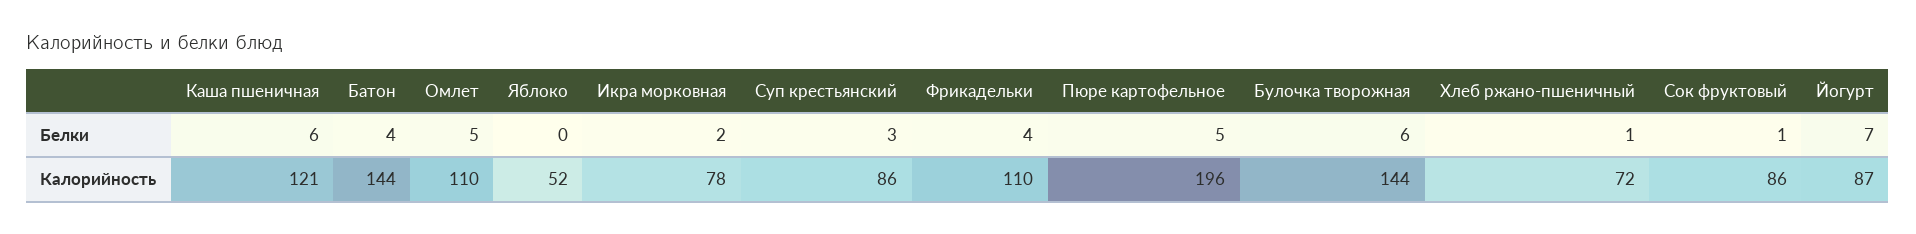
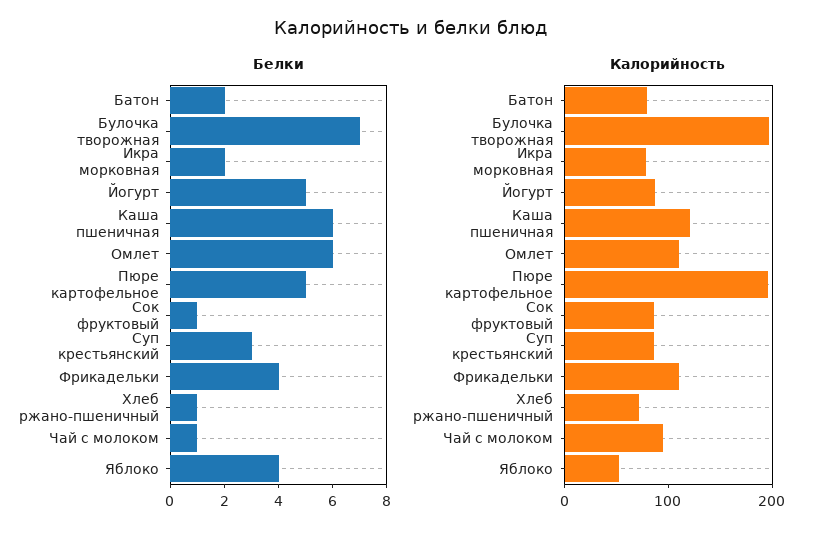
Белки, Батон: 4 -> 2
Белки, Омлет: 5 -> 6
Белки, Яблоко: 0 -> 4
Белки, Булочка творожная: 6 -> 7
Белки, Йогурт: 7 -> 5
Калорийность, Батон: 144 -> 80
Калорийность, Булочка творожная: 144 -> 200
Белки, Чай с молоком: none -> 1
Калорийность, Чай с молоком: none -> 100

